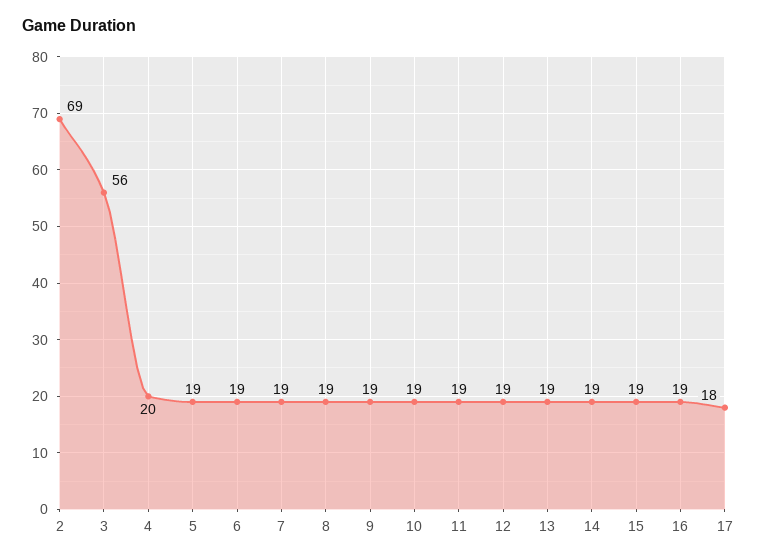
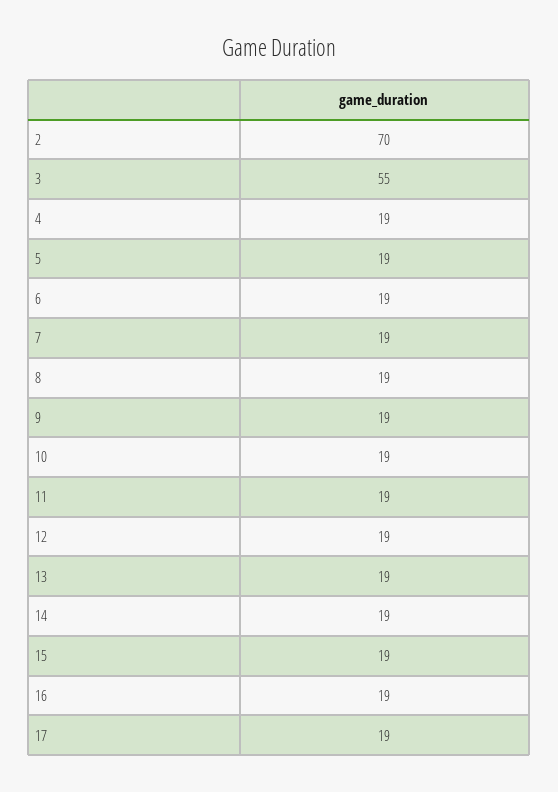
2: 69 -> 70
3: 56 -> 55
4: 20 -> 19
17: 18 -> 19

